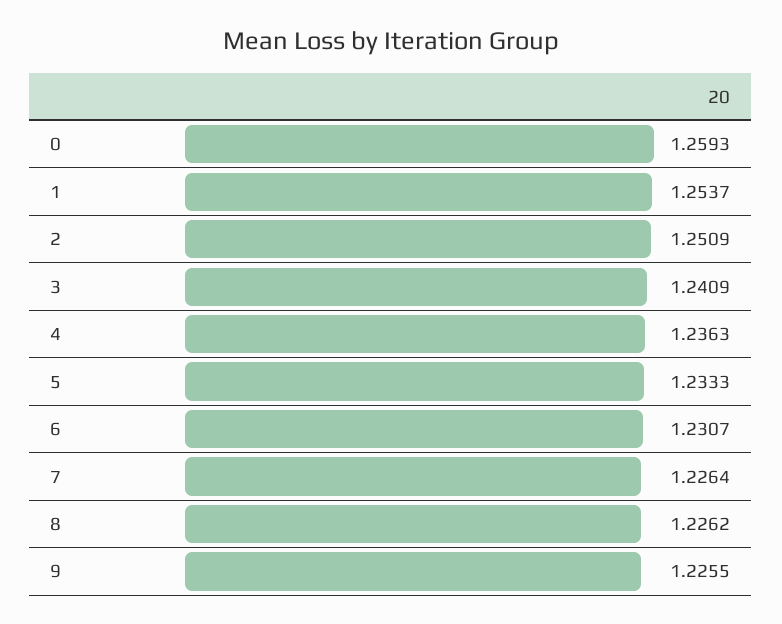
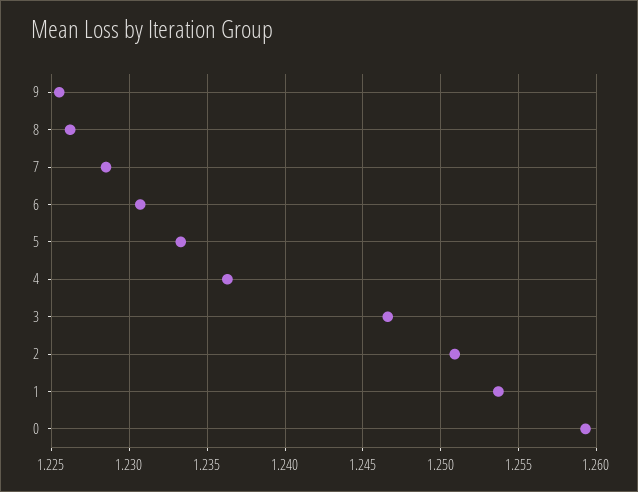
3: 1.2409 -> 1.2465
7: 1.2264 -> 1.2285

